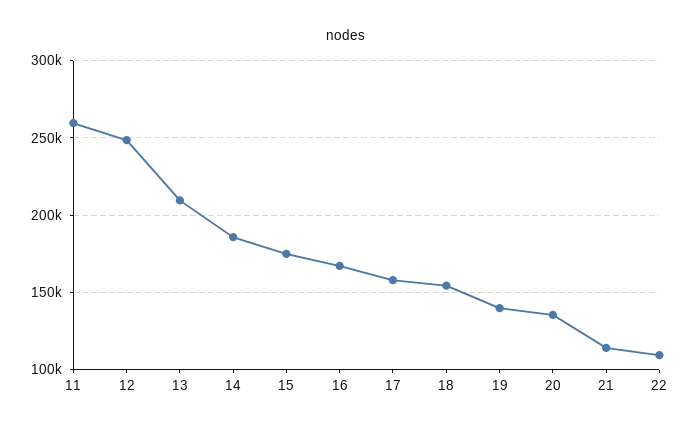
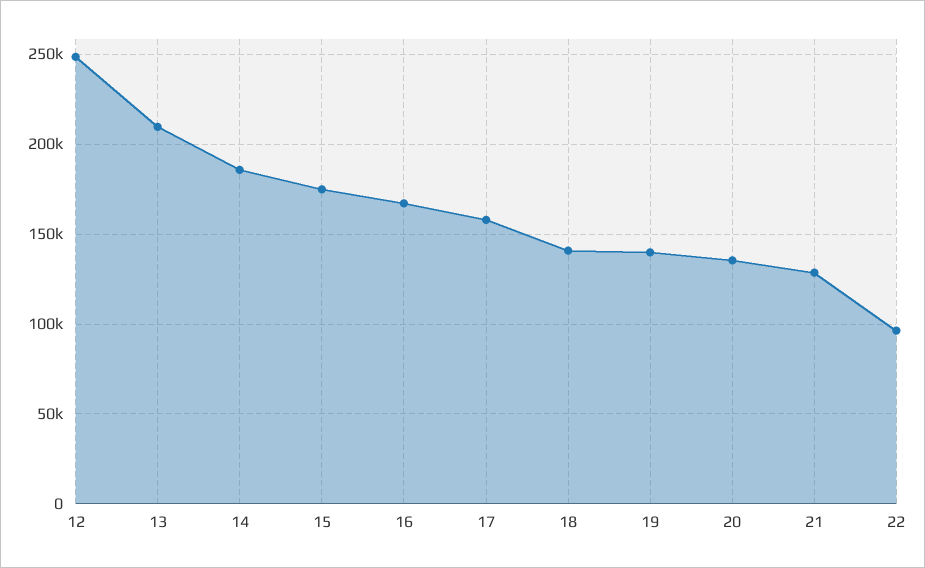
11: 260000 -> none
18: 155000 -> 140000
21: 115000 -> 130000
22: 110000 -> 95000

